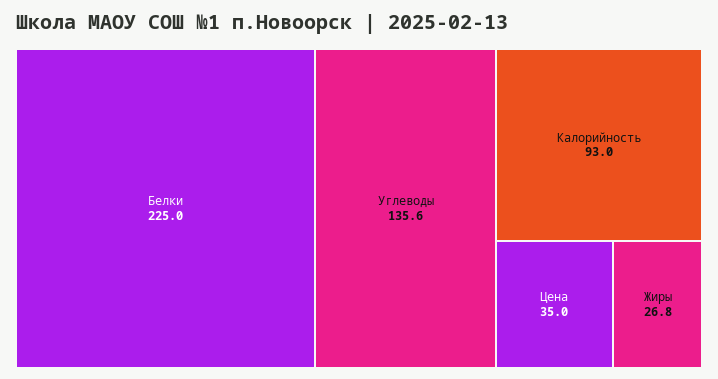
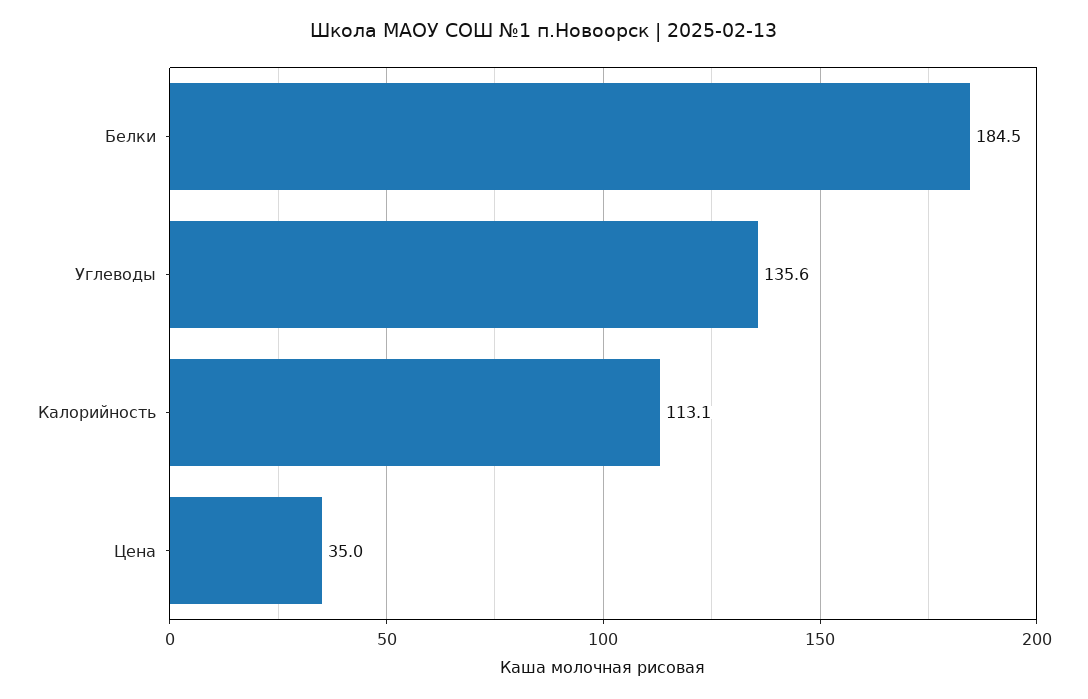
Белки: 225 -> 184.5
Калорийность: 93 -> 113.1
Жиры: 26.8 -> none

